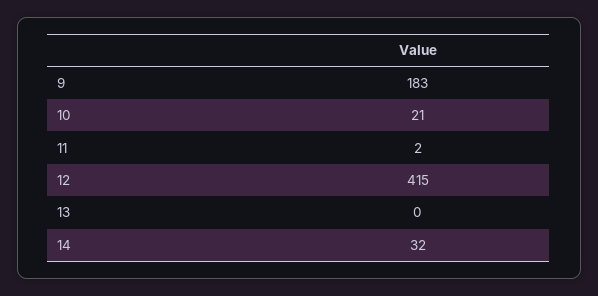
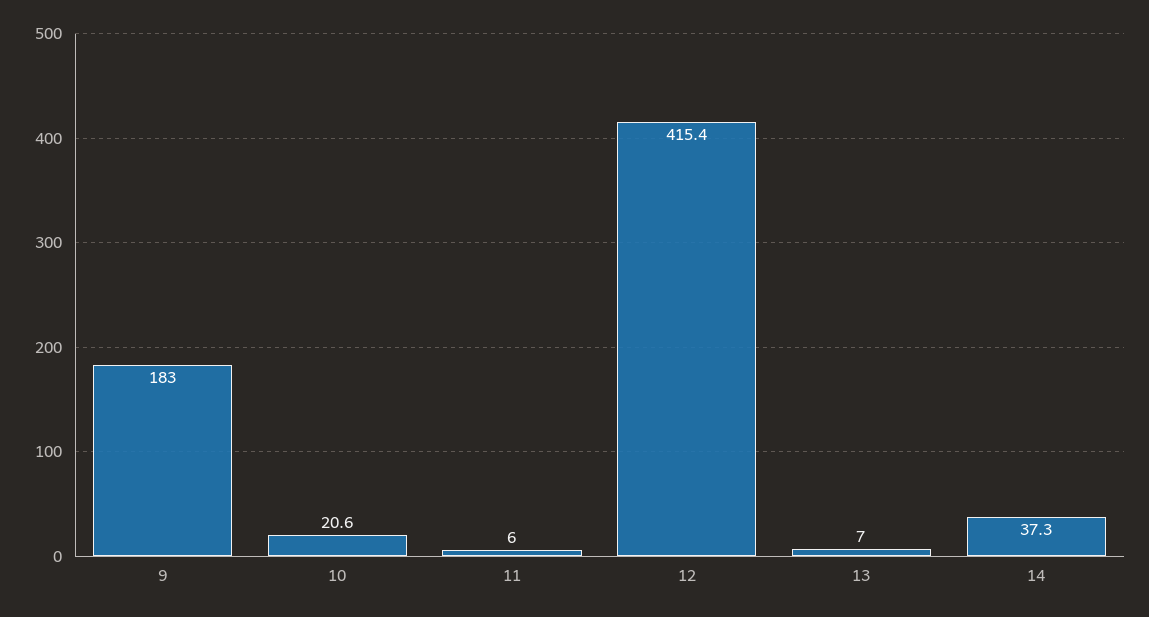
11: 2 -> 6
13: 0 -> 7
14: 32 -> 37.3

